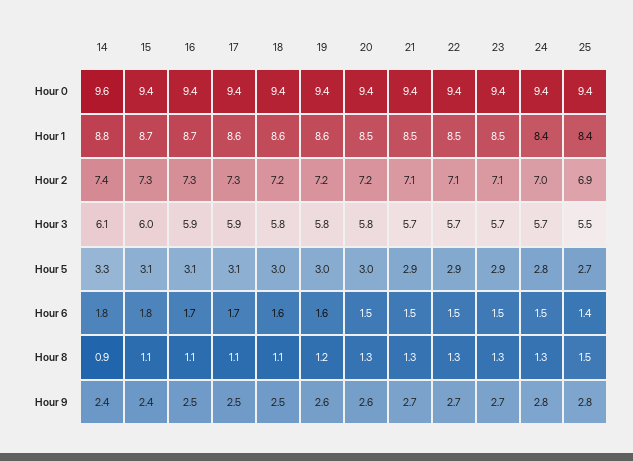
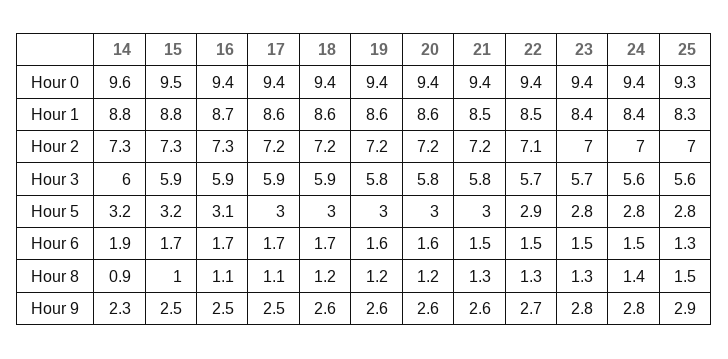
15, Hour 0: 9.4 -> 9.5
25, Hour 0: 9.4 -> 9.3
15, Hour 1: 8.7 -> 8.8
20, Hour 1: 8.5 -> 8.6
23, Hour 1: 8.5 -> 8.4
25, Hour 1: 8.4 -> 8.3
14, Hour 2: 7.4 -> 7.3
17, Hour 2: 7.3 -> 7.2
21, Hour 2: 7.1 -> 7.2
23, Hour 2: 7.1 -> 7
25, Hour 2: 6.9 -> 7
14, Hour 3: 6.1 -> 6
15, Hour 3: 6 -> 5.9
18, Hour 3: 5.8 -> 5.9
21, Hour 3: 5.7 -> 5.8
24, Hour 3: 5.7 -> 5.6
25, Hour 3: 5.5 -> 5.6
14, Hour 5: 3.3 -> 3.2
15, Hour 5: 3.1 -> 3.2
17, Hour 5: 3.1 -> 3
21, Hour 5: 2.9 -> 3
23, Hour 5: 2.9 -> 2.8
25, Hour 5: 2.7 -> 2.8
14, Hour 6: 1.8 -> 1.9
15, Hour 6: 1.8 -> 1.7
18, Hour 6: 1.6 -> 1.7
20, Hour 6: 1.5 -> 1.6
25, Hour 6: 1.4 -> 1.3
15, Hour 8: 1.1 -> 1
18, Hour 8: 1.1 -> 1.2
20, Hour 8: 1.3 -> 1.2
24, Hour 8: 1.3 -> 1.4
14, Hour 9: 2.4 -> 2.3
15, Hour 9: 2.4 -> 2.5
18, Hour 9: 2.5 -> 2.6
21, Hour 9: 2.7 -> 2.6
23, Hour 9: 2.7 -> 2.8
25, Hour 9: 2.8 -> 2.9

